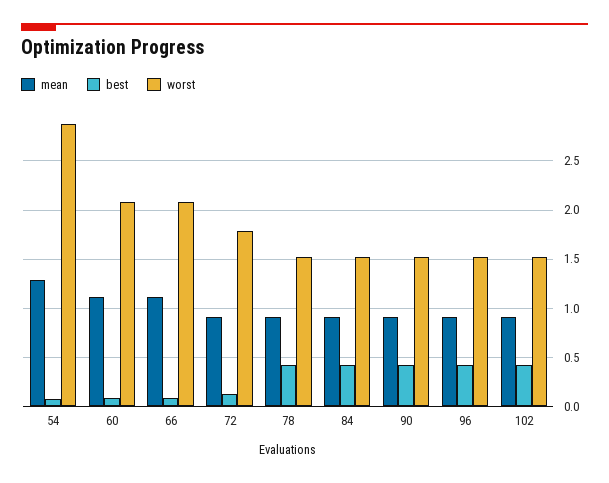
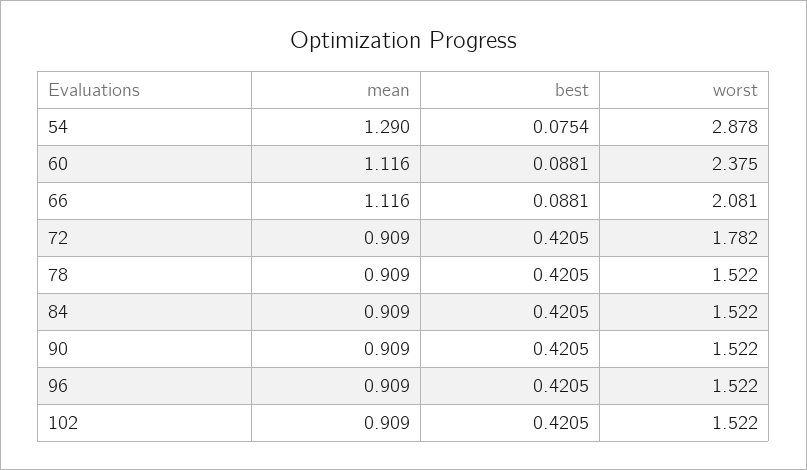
worst, 60: 2.1 -> 2.375
best, 72: 0.1 -> 0.4205

